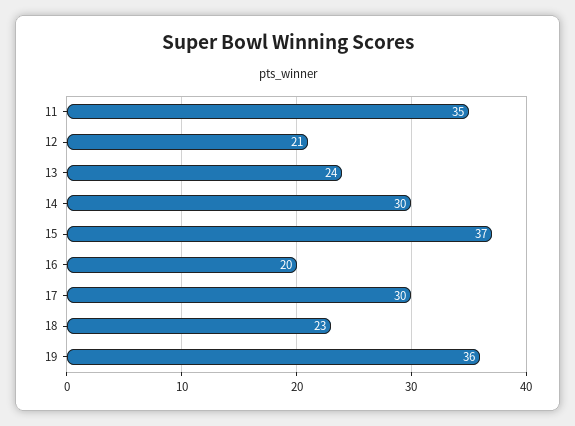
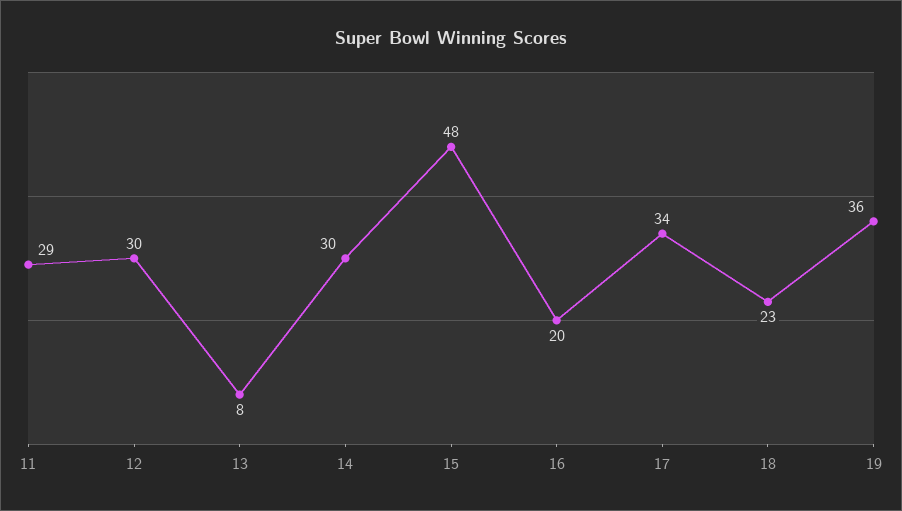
11: 35 -> 29
12: 21 -> 30
13: 24 -> 8
15: 37 -> 48
17: 30 -> 34

